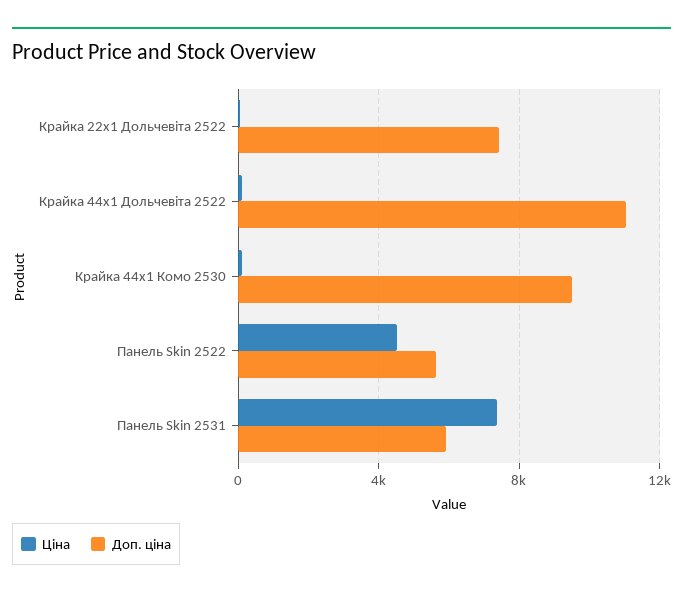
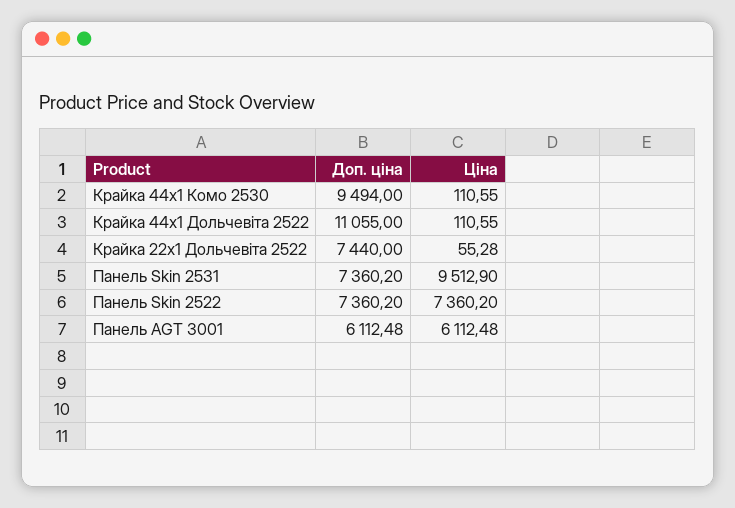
Ціна, Панель Skin 2522: 4500 -> 7360.2
Доп. ціна, Панель Skin 2522: 5500 -> 7360.2
Ціна, Панель Skin 2531: 7500 -> 9512.9
Доп. ціна, Панель Skin 2531: 6000 -> 7360.2
Доп. ціна, Панель AGT 3001: none -> 6112.48
Ціна, Панель AGT 3001: none -> 6112.48

